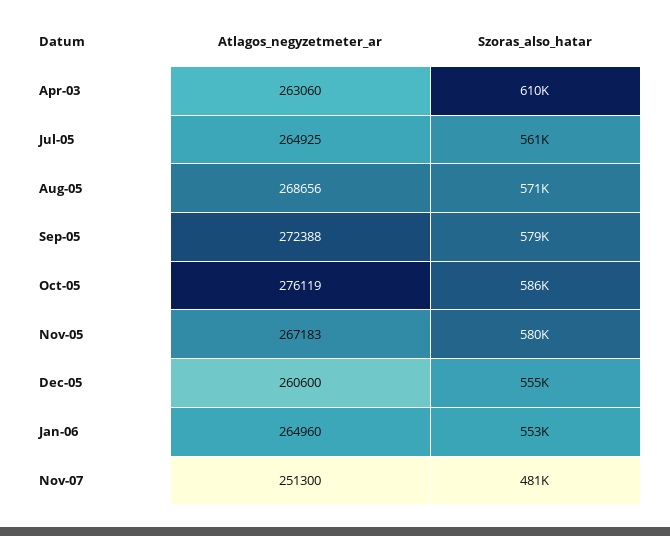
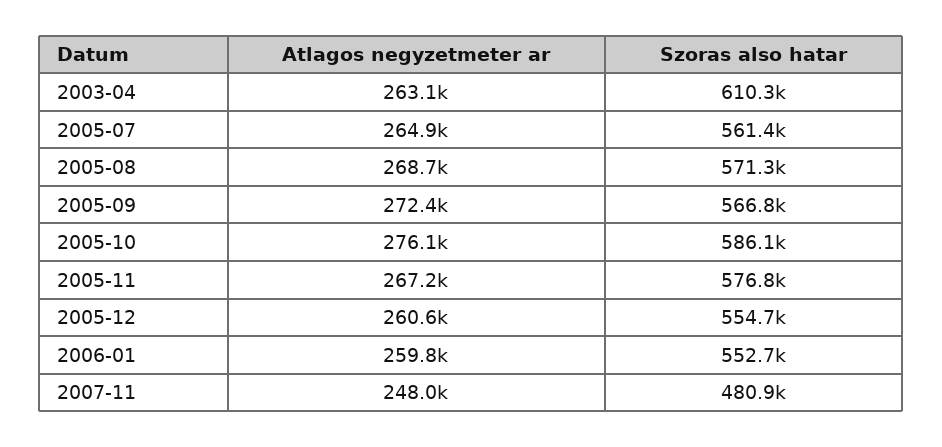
Szoras_also_hatar, Sep-05: 579000 -> 566800
Szoras_also_hatar, Nov-05: 580000 -> 576800
Atlagos_negyzetmeter_ar, Jan-06: 264960 -> 259800
Atlagos_negyzetmeter_ar, Nov-07: 251300 -> 248000

